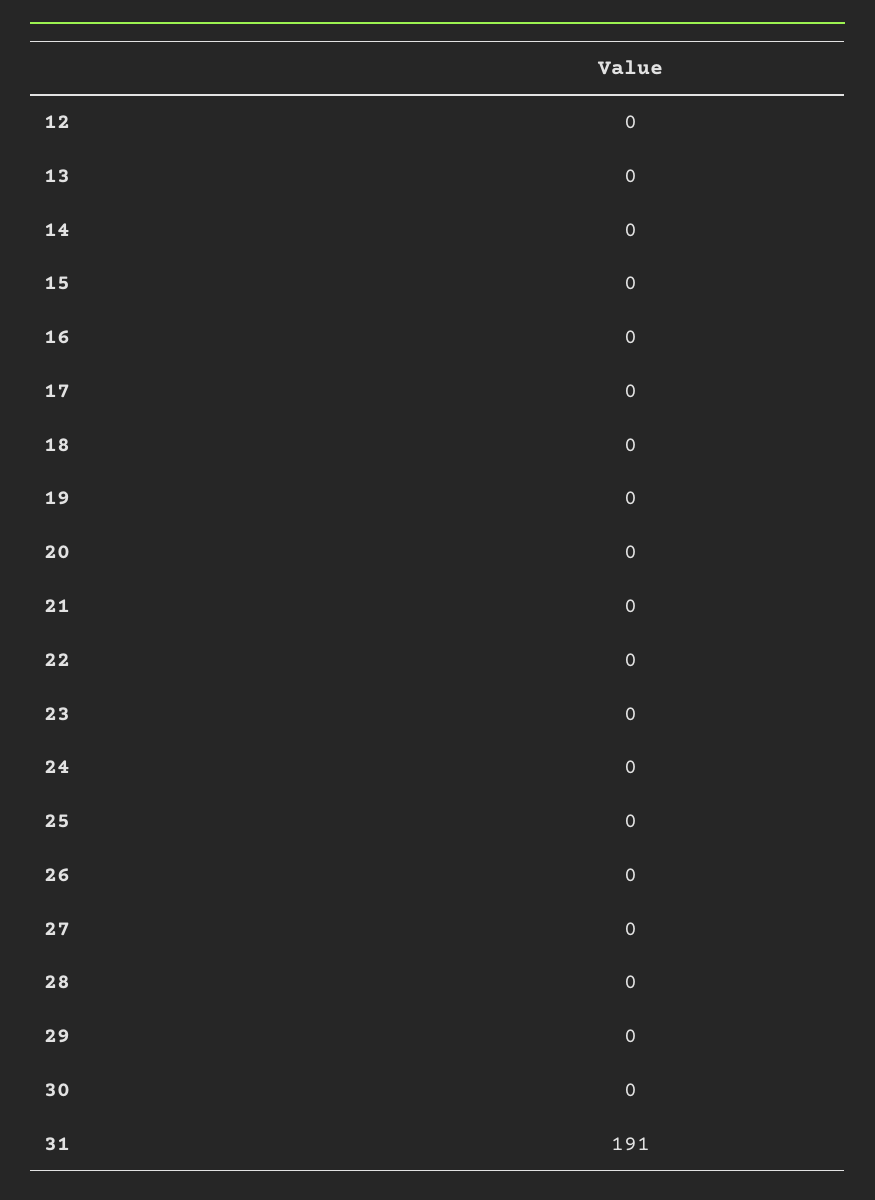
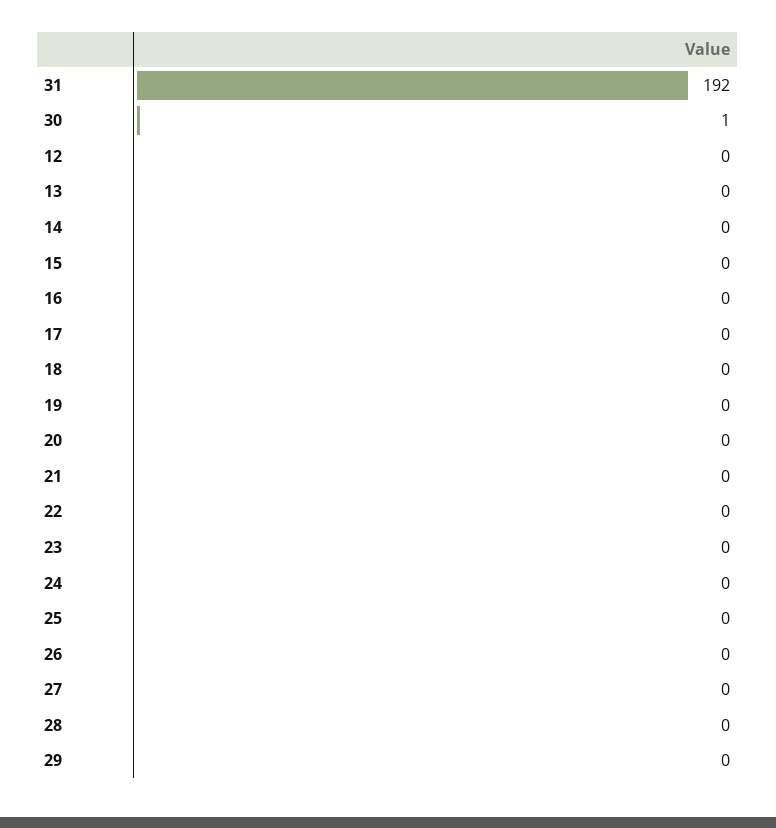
30: 0 -> 1
31: 191 -> 192

